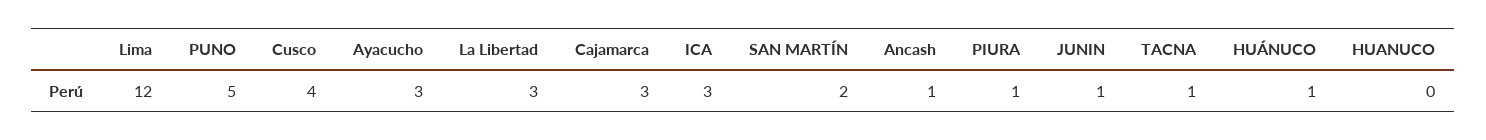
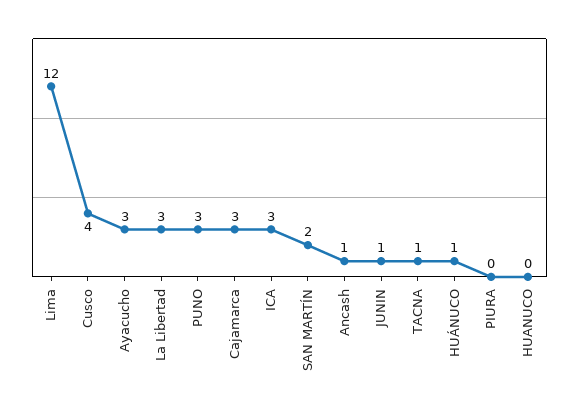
PUNO: 5 -> 3
PIURA: 1 -> 0

